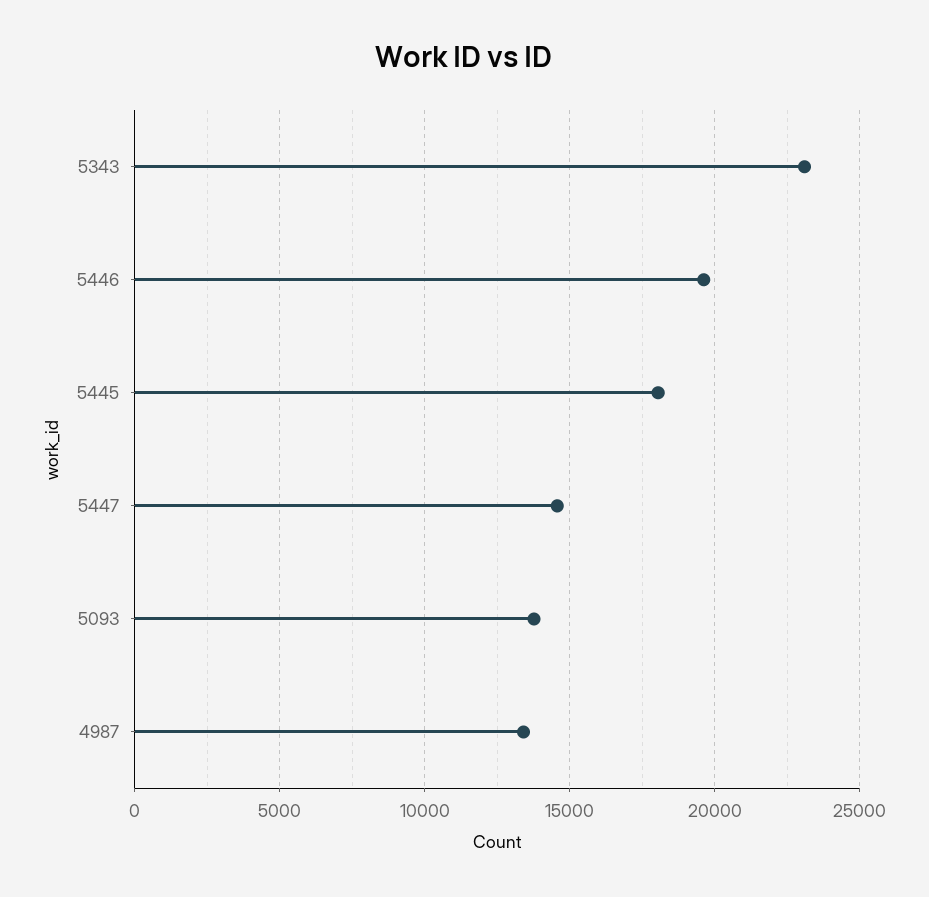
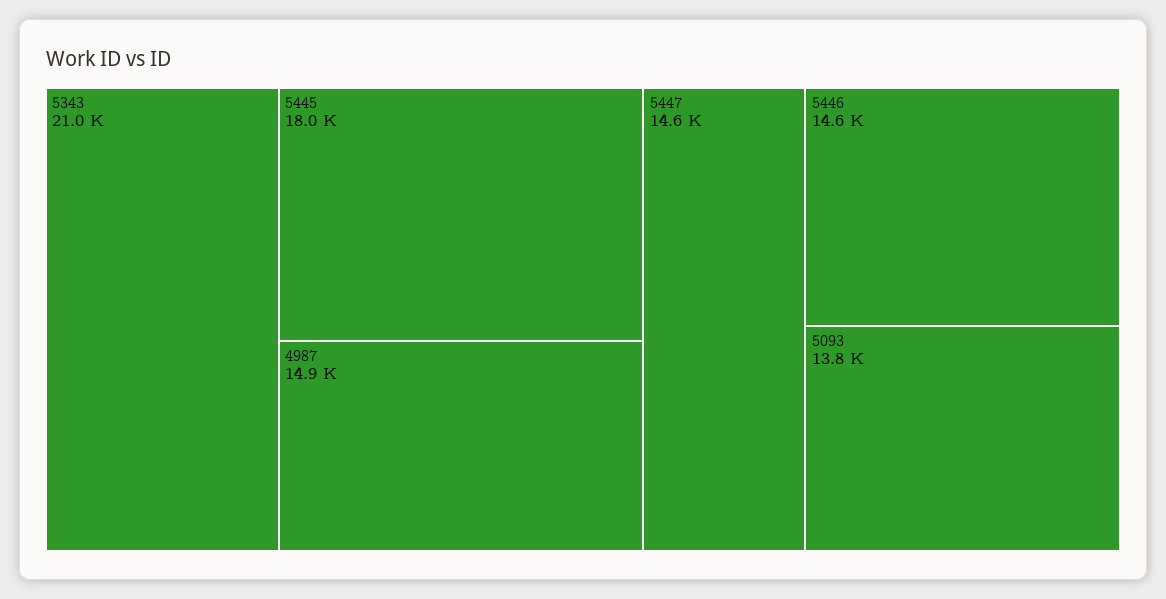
5343: 23000 -> 21000
5446: 19500 -> 14600
4987: 13500 -> 14900

